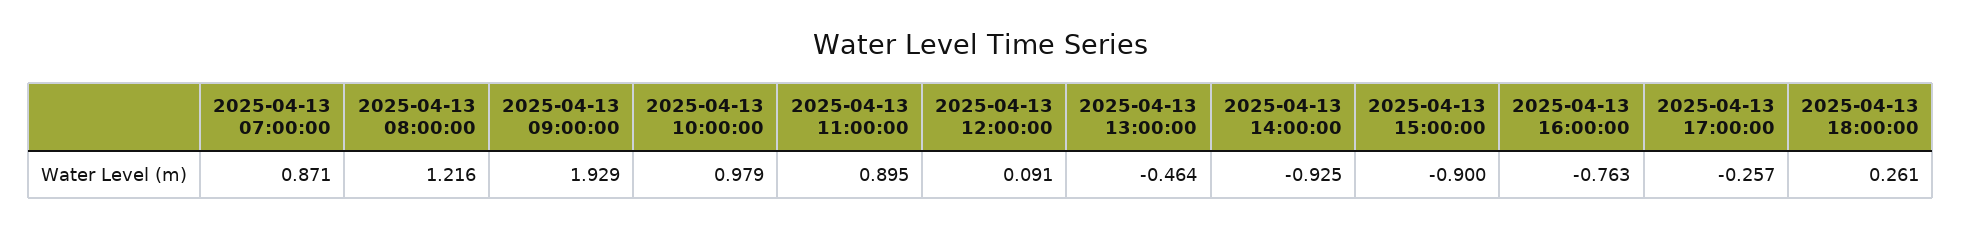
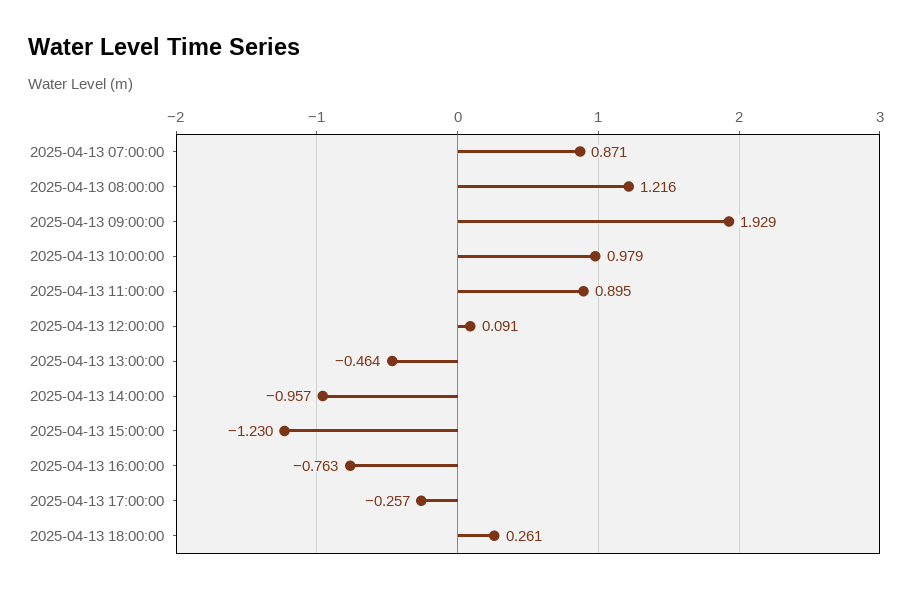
2025-04-13 14:00:00: -0.925 -> -0.957
2025-04-13 15:00:00: -0.9 -> -1.23

